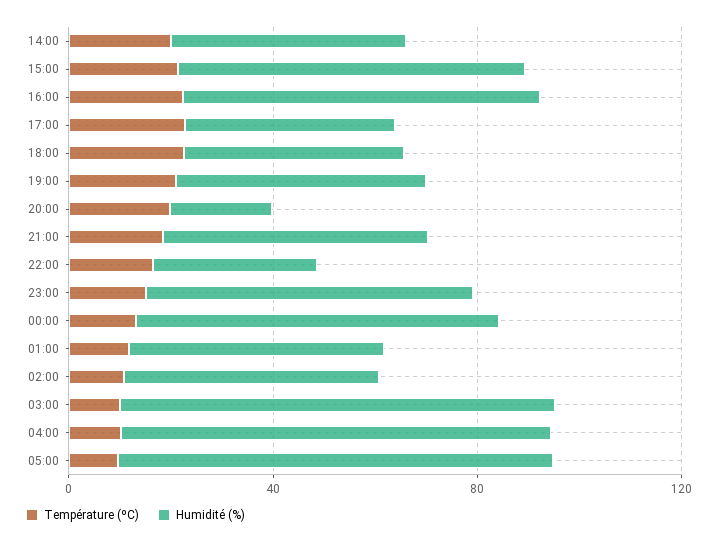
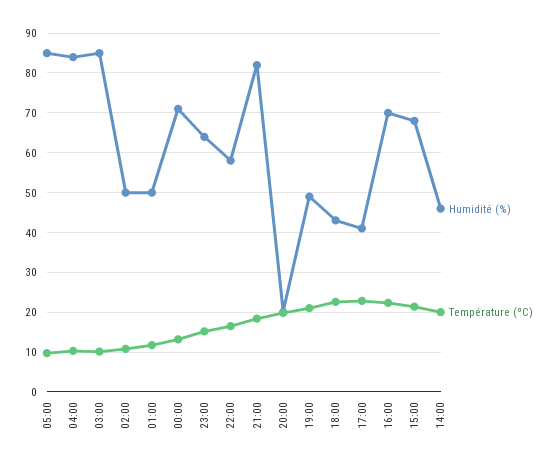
Humidité (%), 21:00: 50 -> 82
Humidité (%), 22:00: 30 -> 58

